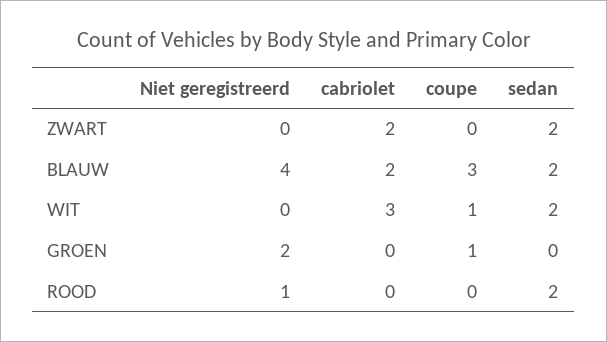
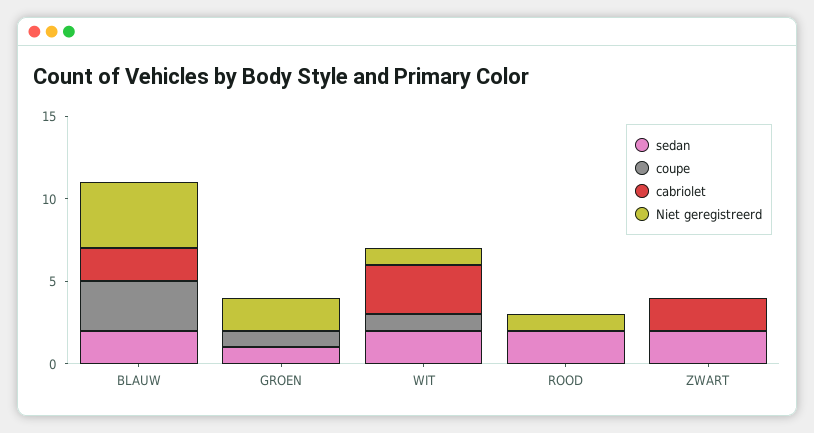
Niet geregistreerd, WIT: 0 -> 1
sedan, GROEN: 0 -> 1

